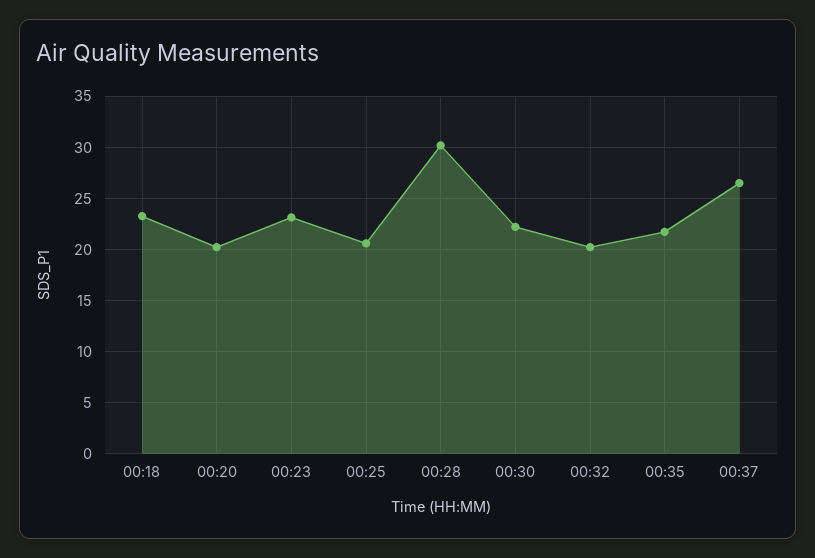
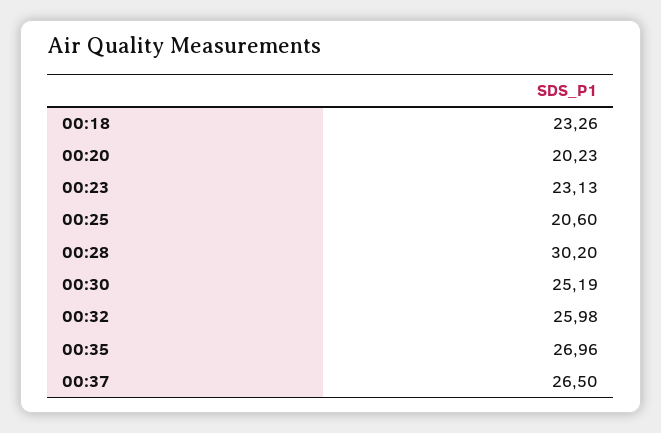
00:30: 22 -> 25.19
00:32: 20 -> 25.98
00:35: 22 -> 26.96

